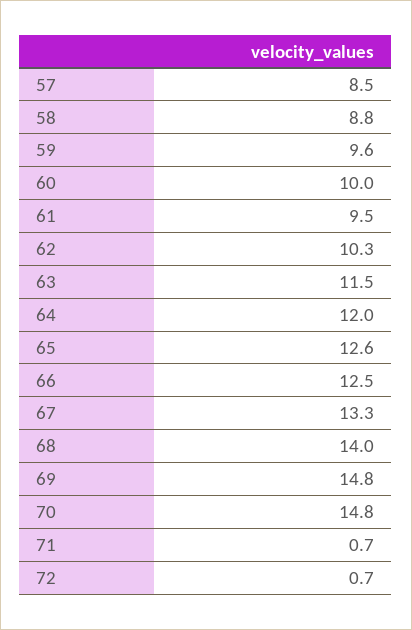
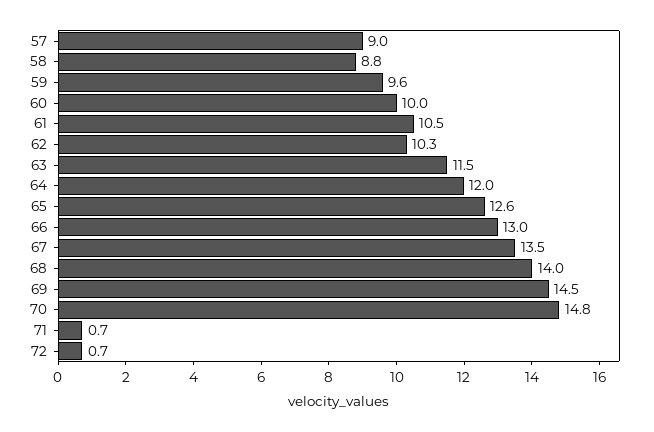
57: 8.5 -> 9
61: 9.5 -> 10.5
66: 12.5 -> 13
67: 13.3 -> 13.5
69: 14.8 -> 14.5

